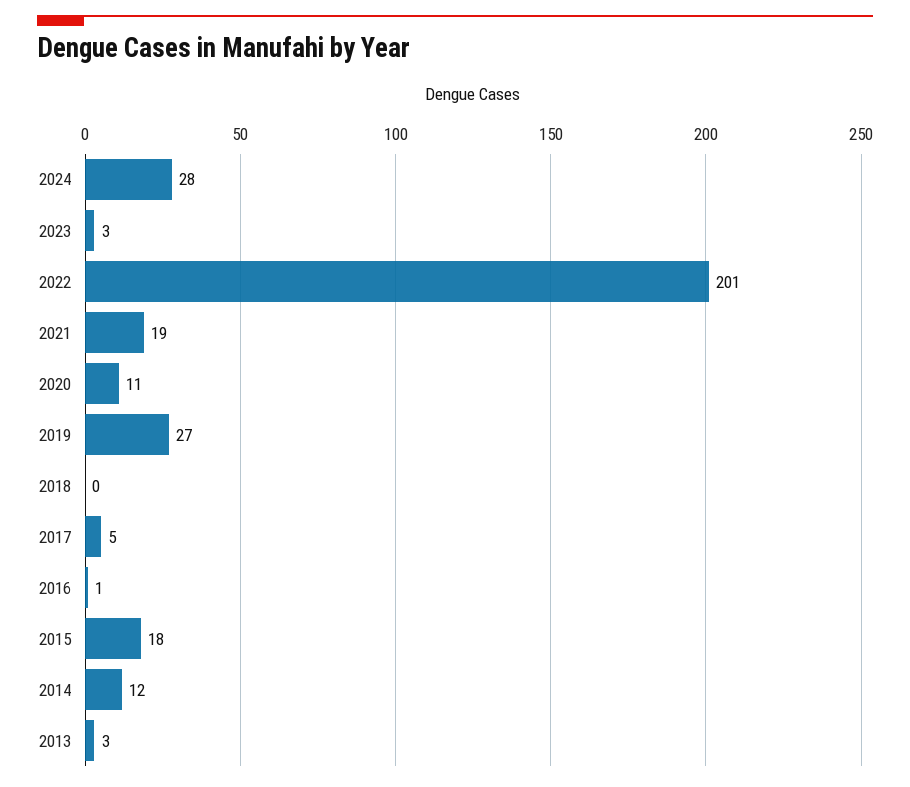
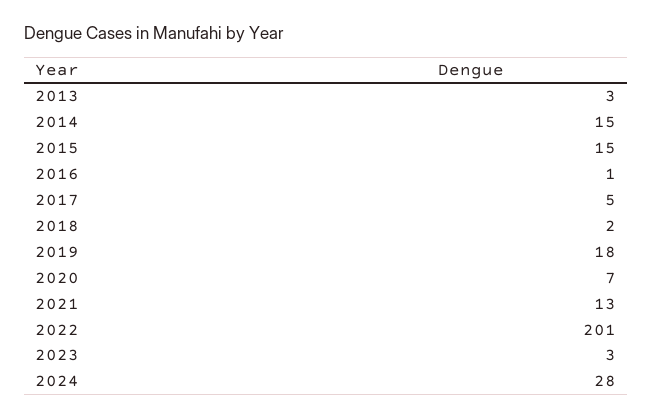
2021: 19 -> 13
2020: 11 -> 7
2019: 27 -> 18
2018: 0 -> 2
2015: 18 -> 15
2014: 12 -> 15

